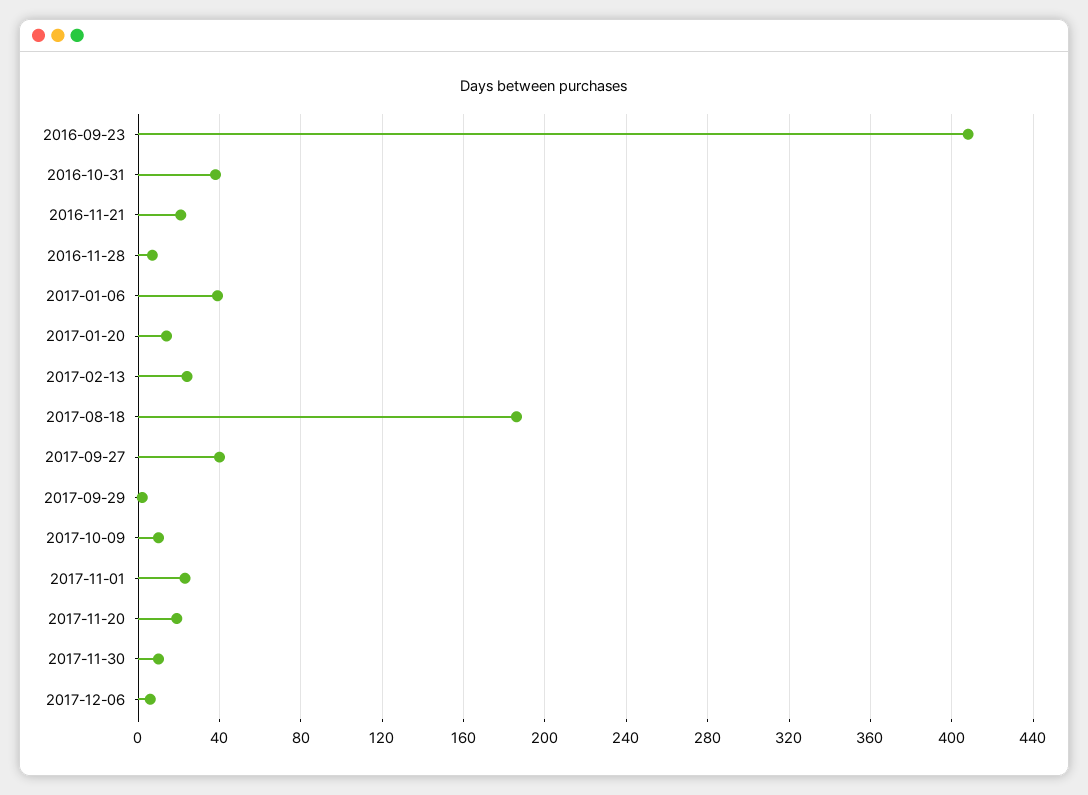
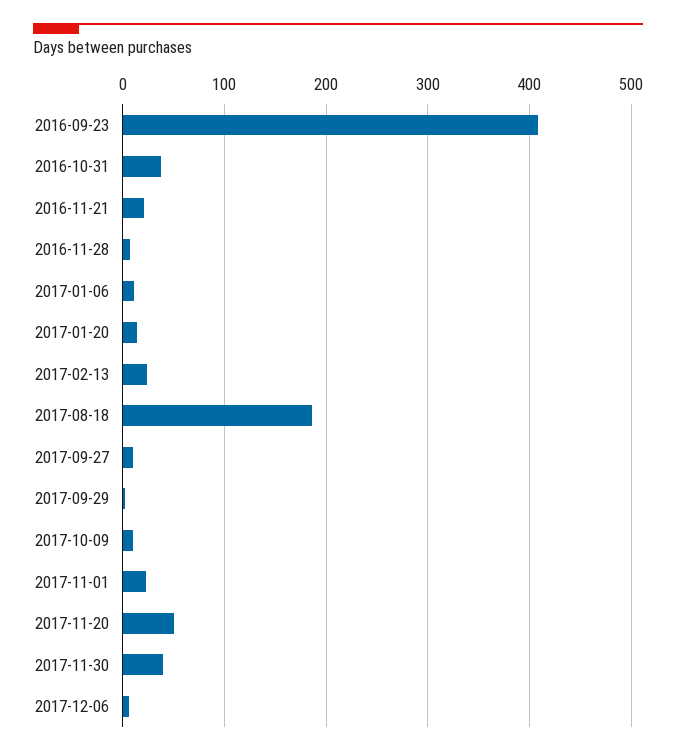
2017-01-06: 40 -> 10
2017-09-27: 40 -> 10
2017-11-20: 20 -> 50
2017-11-30: 10 -> 40

